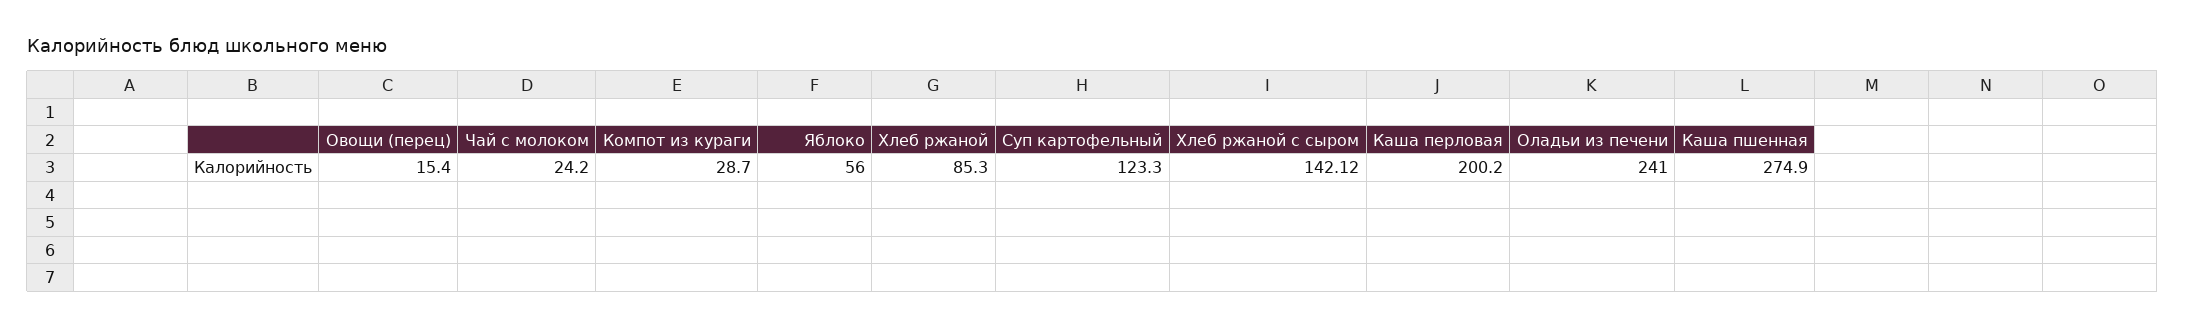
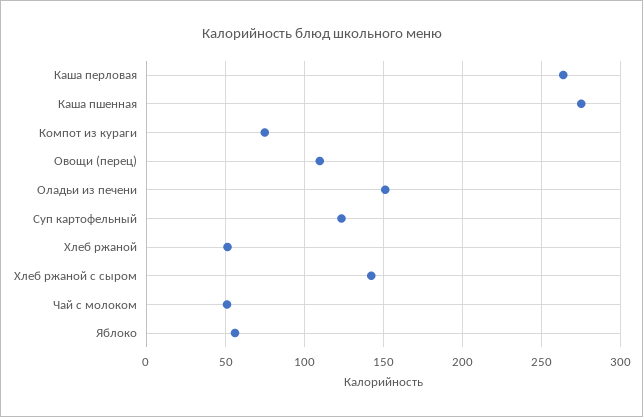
Овощи (перец): 15.4 -> 110
Чай с молоком: 24.2 -> 50
Компот из кураги: 28.7 -> 75
Хлеб ржаной: 85.3 -> 50
Каша перловая: 200.2 -> 265
Оладьи из печени: 241 -> 150

